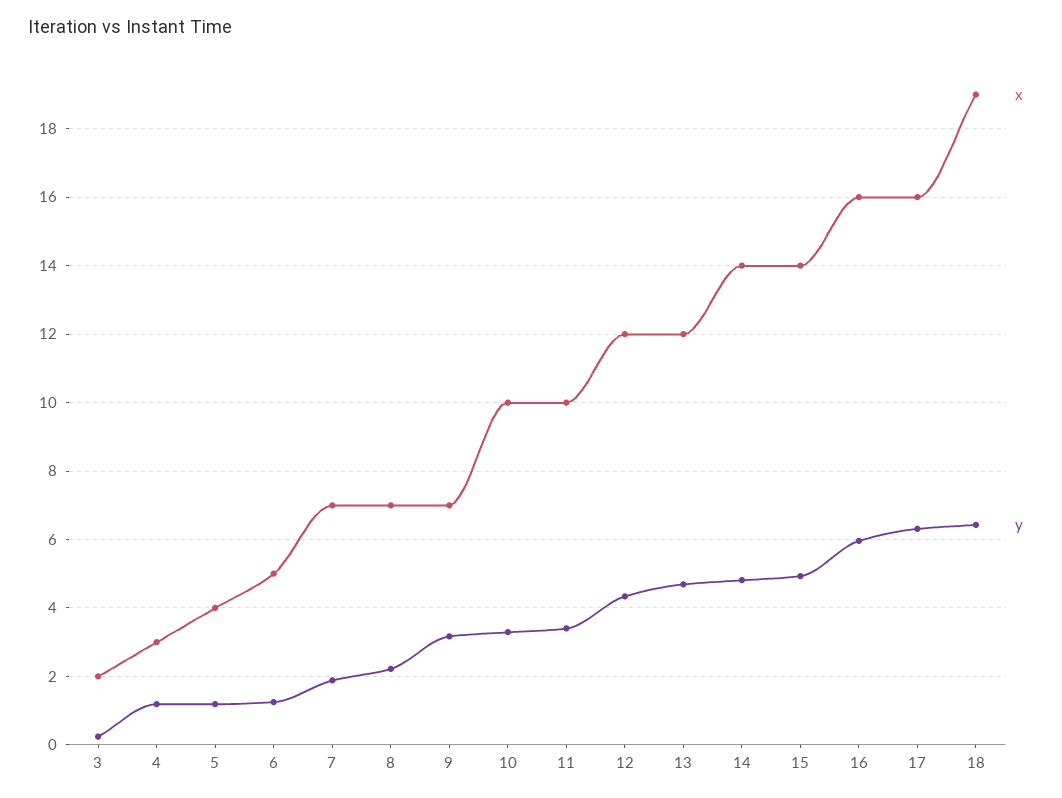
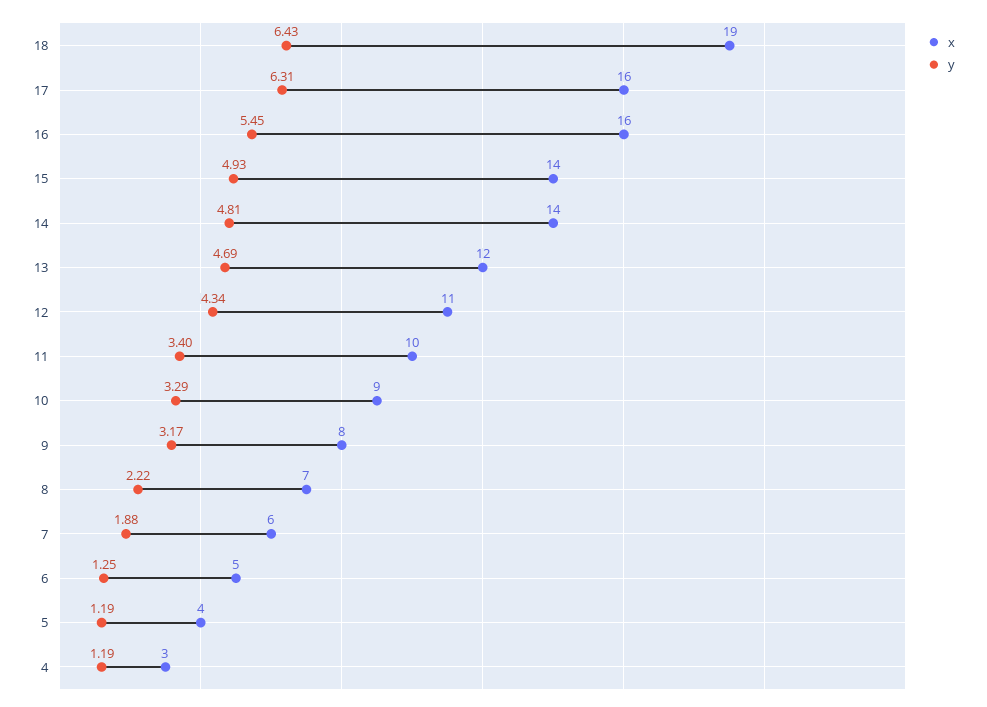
x, 3: 2 -> none
y, 3: 0.2 -> none
x, 7: 7 -> 6
x, 9: 7 -> 8
x, 10: 10 -> 9
x, 12: 12 -> 11
y, 16: 6 -> 5.45

